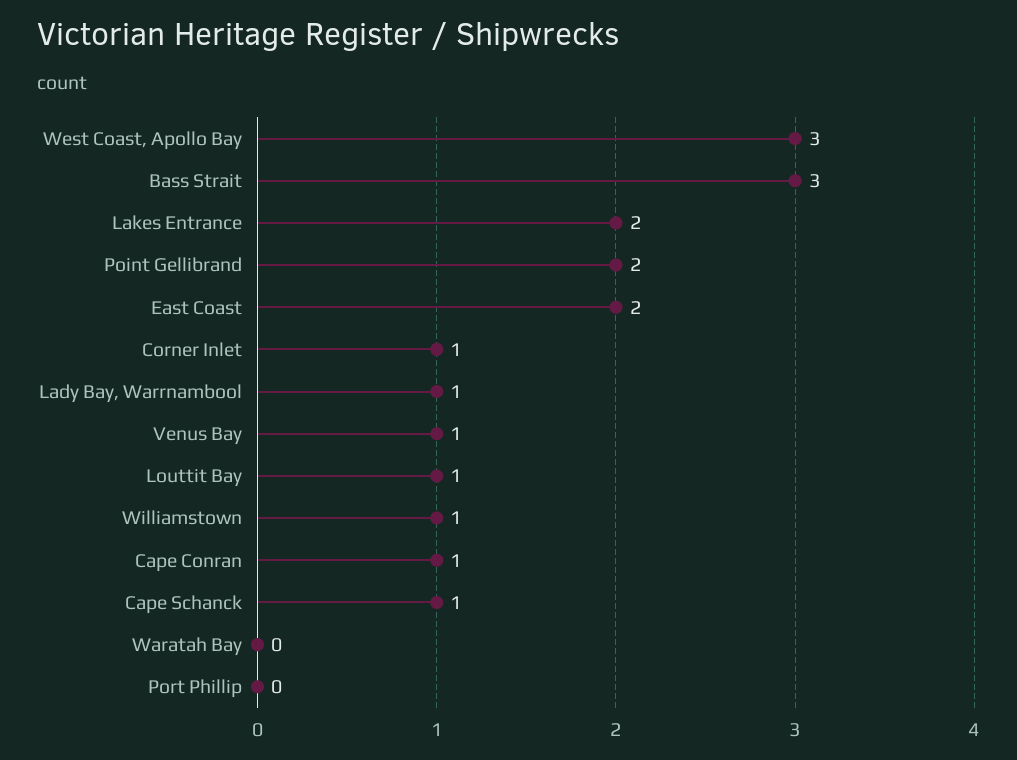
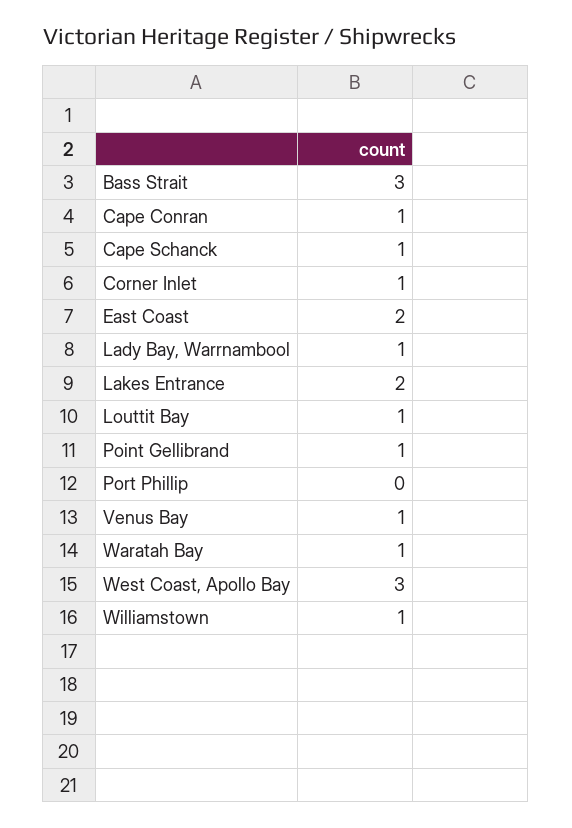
Point Gellibrand: 2 -> 1
Waratah Bay: 0 -> 1

